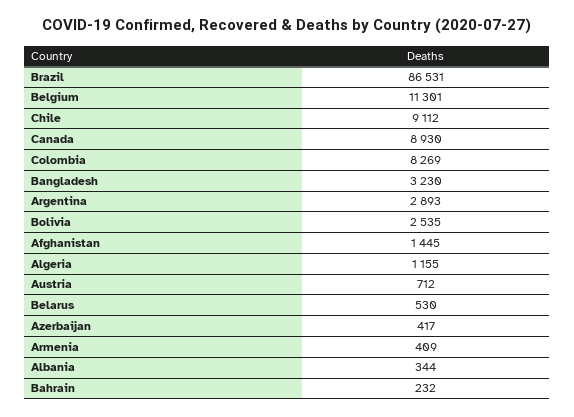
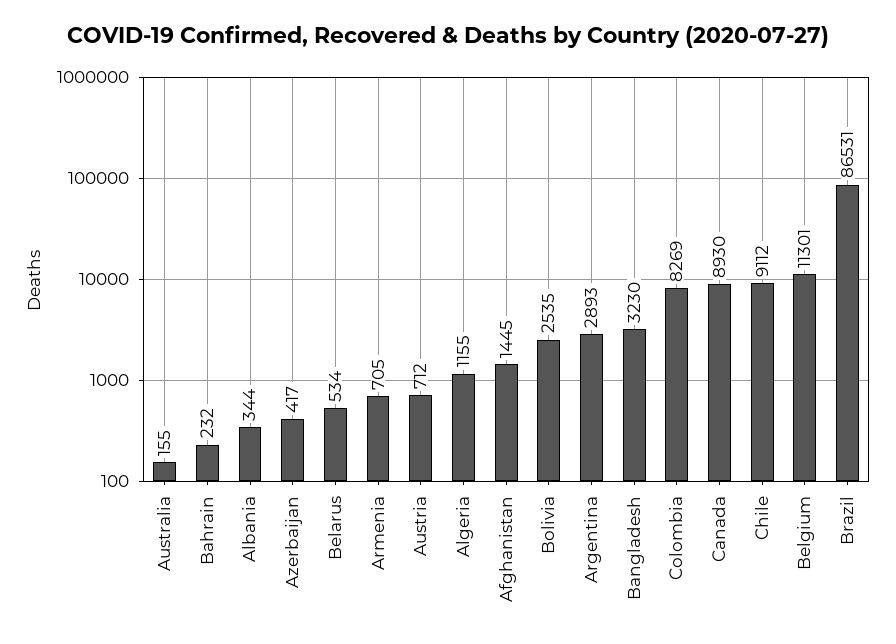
Belarus: 530 -> 534
Armenia: 409 -> 705
Australia: none -> 155

